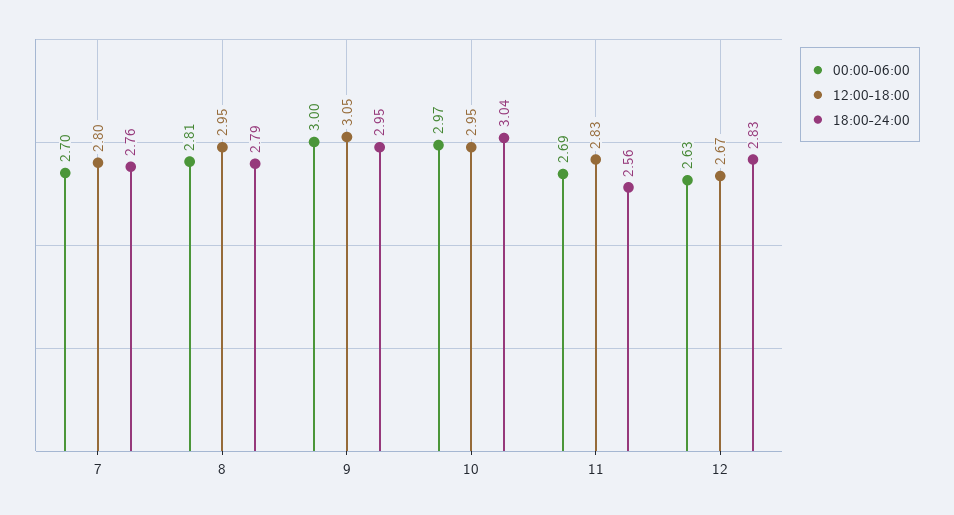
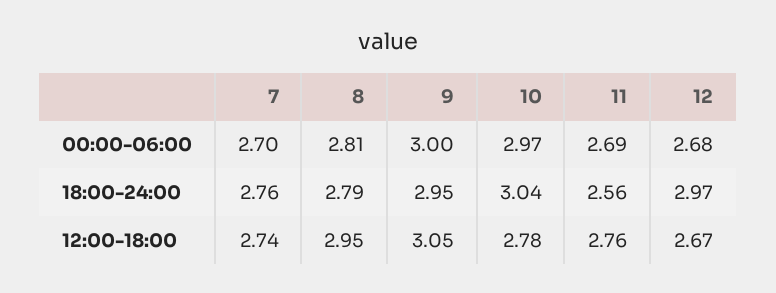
12:00-18:00, 7: 2.8 -> 2.74
12:00-18:00, 10: 2.95 -> 2.78
12:00-18:00, 11: 2.83 -> 2.76
00:00-06:00, 12: 2.63 -> 2.68
18:00-24:00, 12: 2.83 -> 2.97

